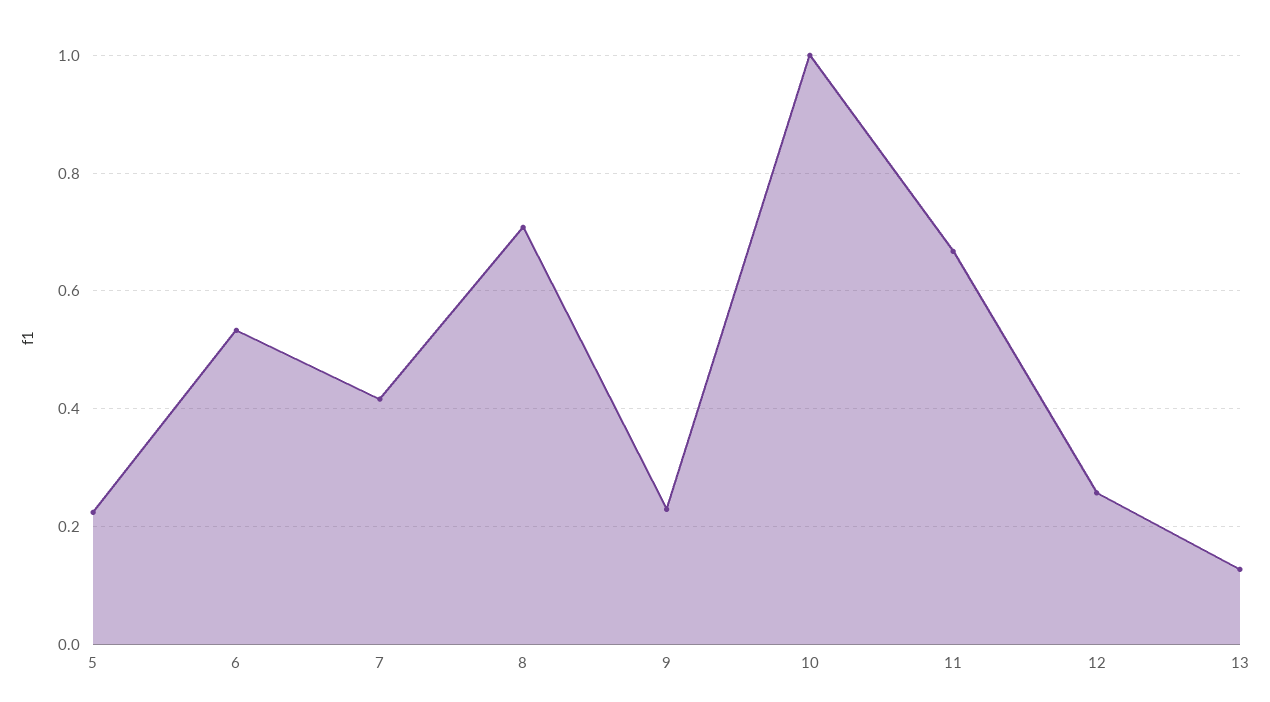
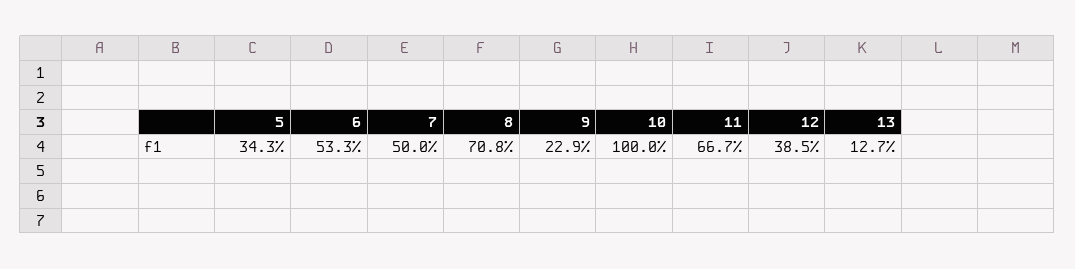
5: 0.22 -> 0.343
7: 0.42 -> 0.5
12: 0.26 -> 0.385

